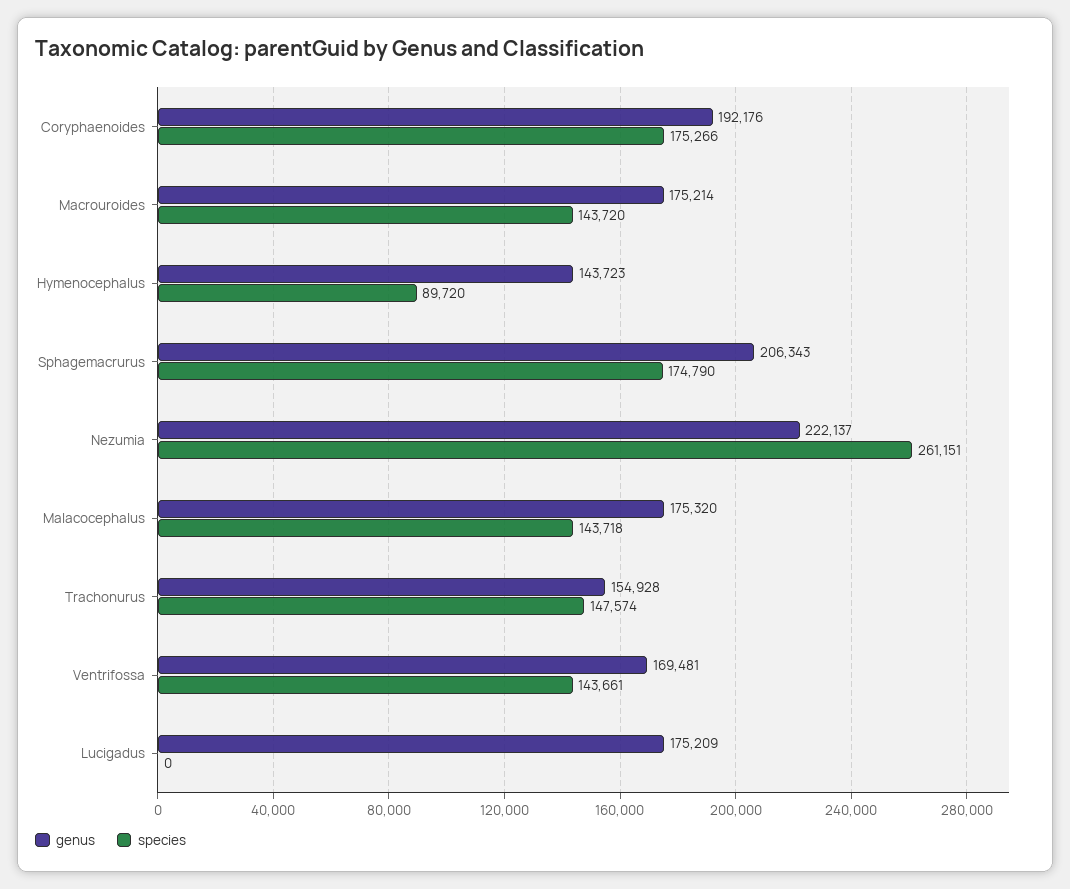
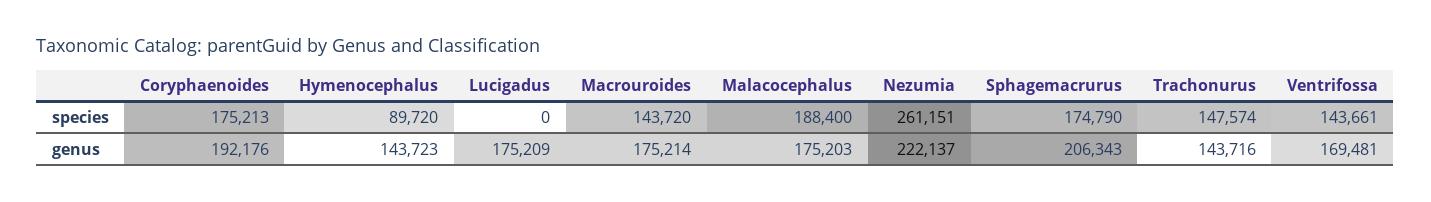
species, Coryphaenoides: 175266 -> 175213
genus, Malacocephalus: 175320 -> 175203
species, Malacocephalus: 143718 -> 188400
genus, Trachonurus: 154928 -> 143716

